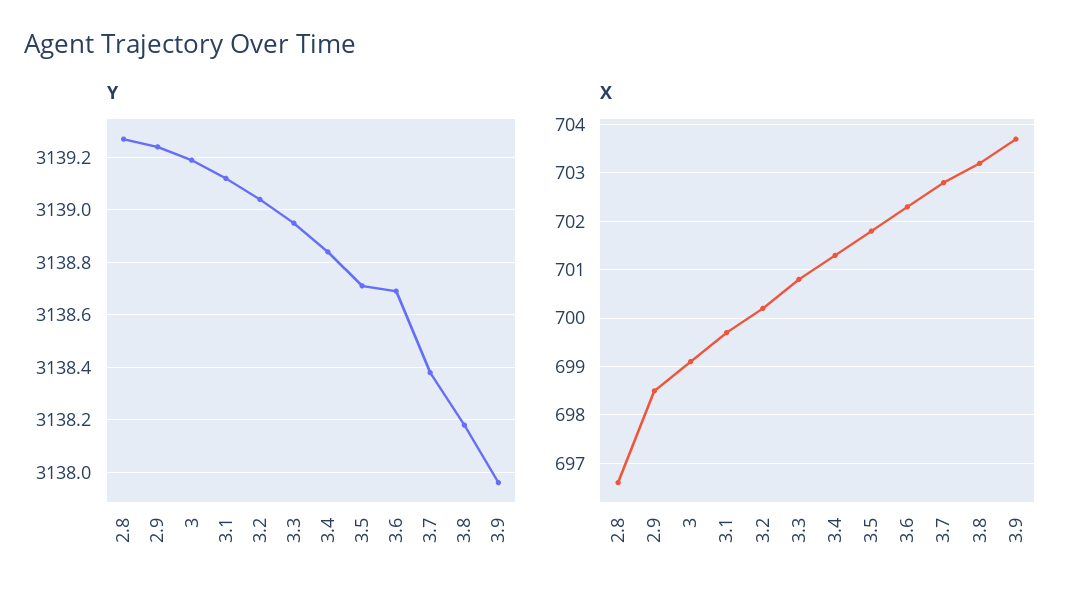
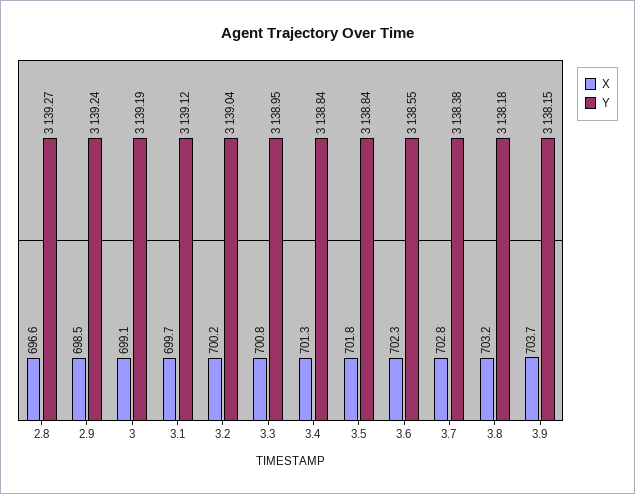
Y, 3.5: 3138.7 -> 3138.84
Y, 3.6: 3138.7 -> 3138.55
Y, 3.9: 3137.95 -> 3138.15

